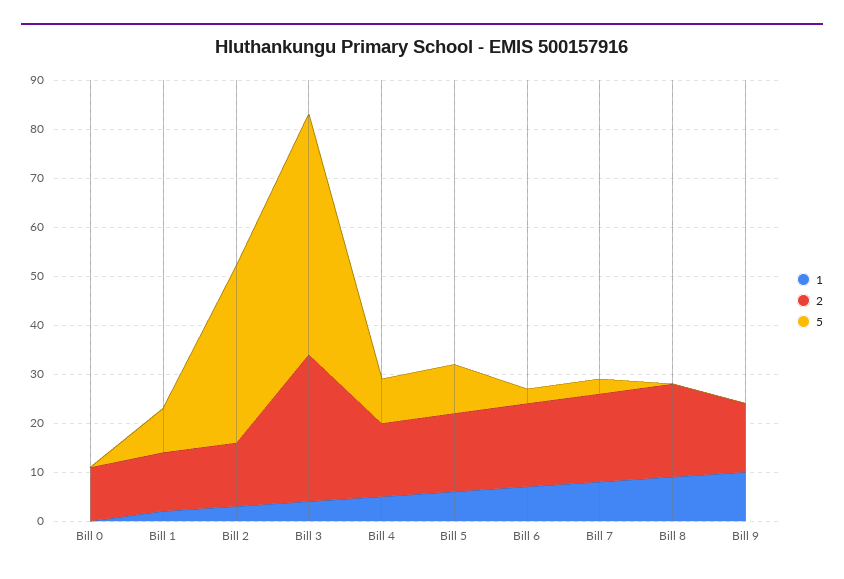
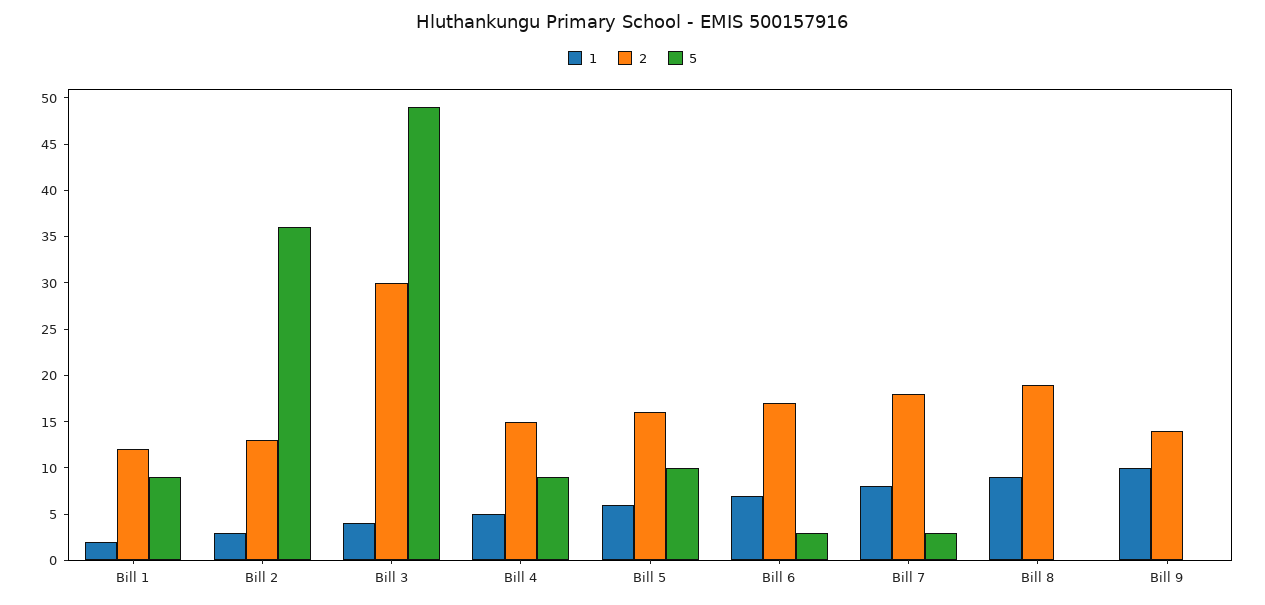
1, Bill 0: 0 -> none
2, Bill 0: 10 -> none
5, Bill 0: 0 -> none

